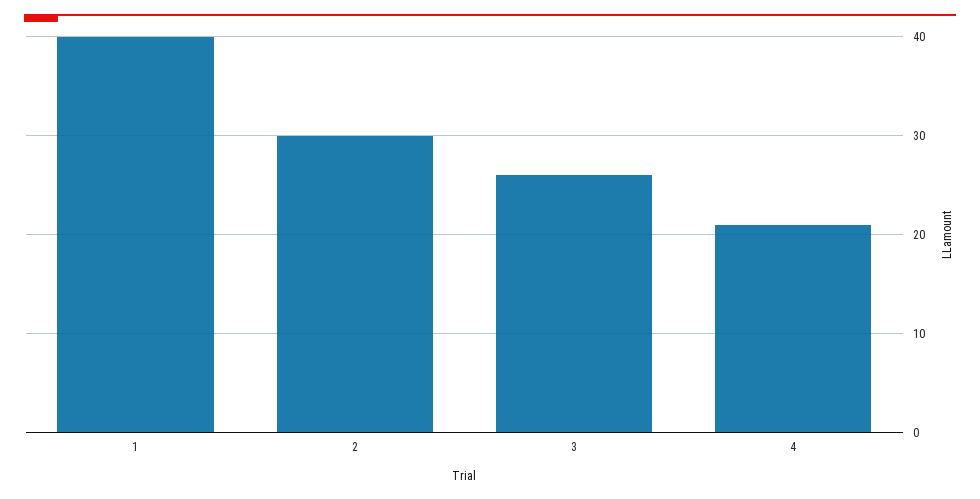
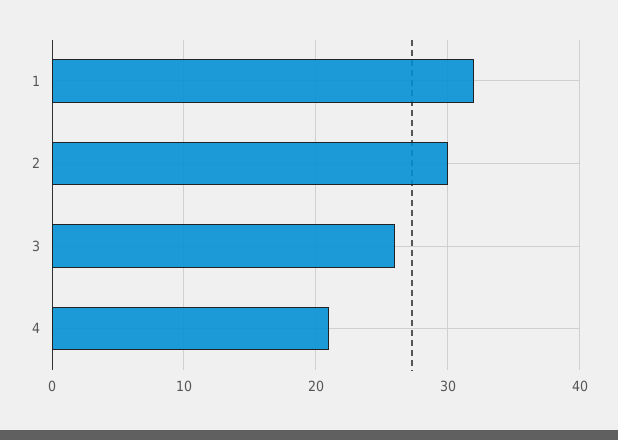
1: 40 -> 32

